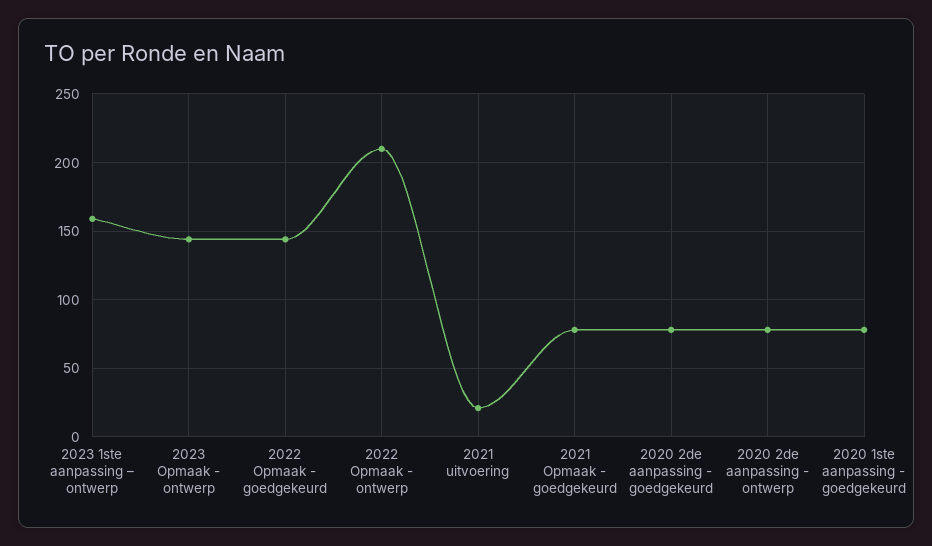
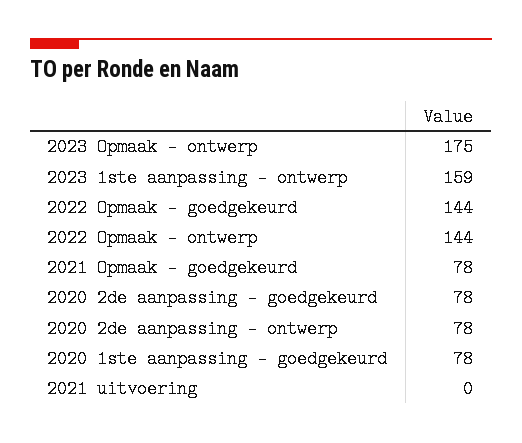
2023 Opmaak - ontwerp: 145 -> 175
2022 Opmaak - ontwerp: 210 -> 144
2021 uitvoering: 20 -> 0

